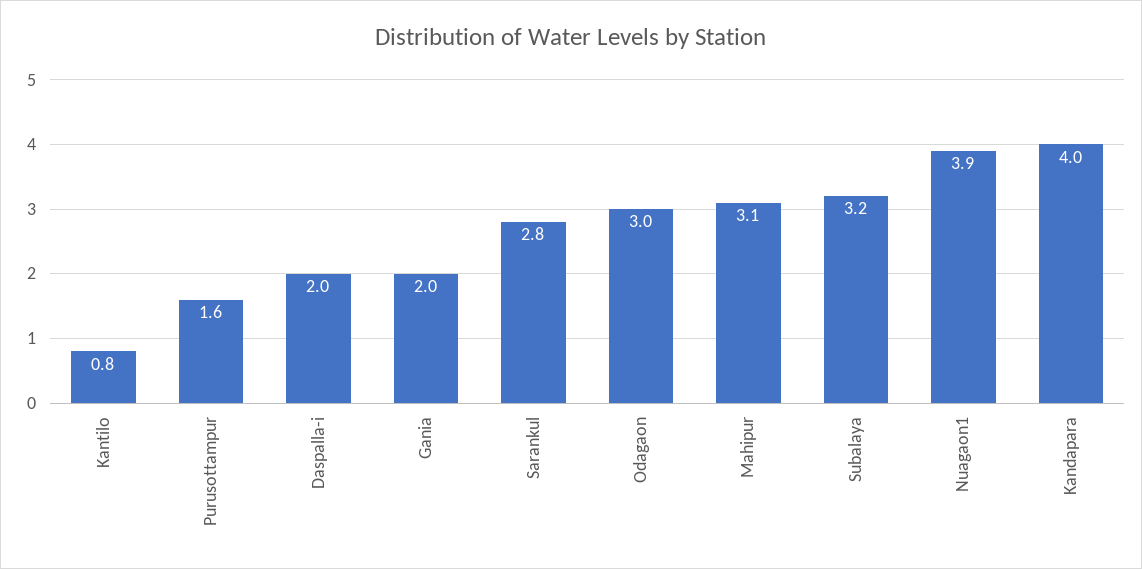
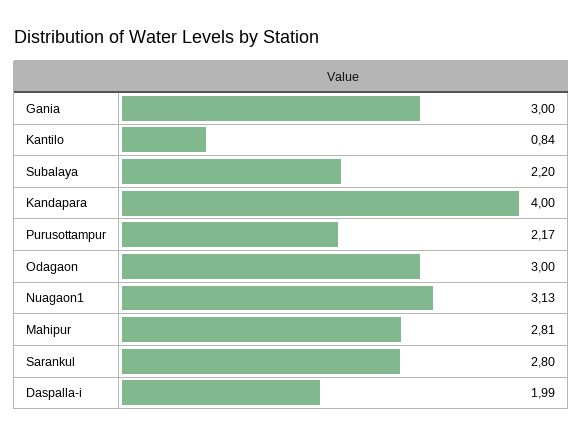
Purusottampur: 1.6 -> 2.17
Gania: 2 -> 3
Mahipur: 3.1 -> 2.81
Subalaya: 3.2 -> 2.2
Nuagaon1: 3.9 -> 3.13

